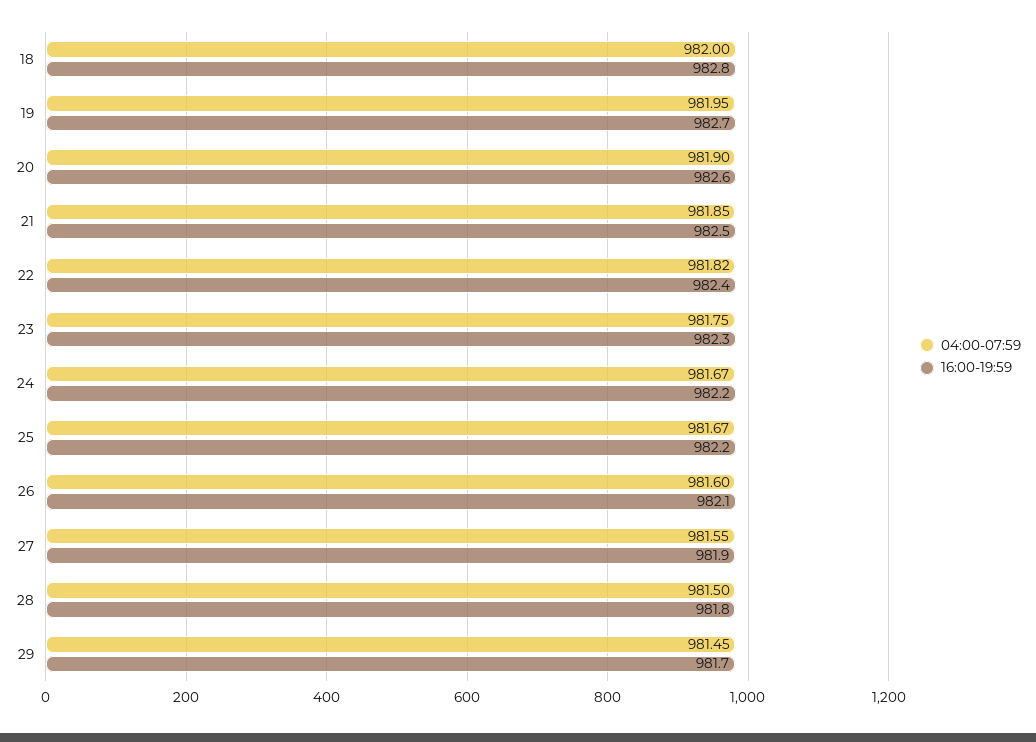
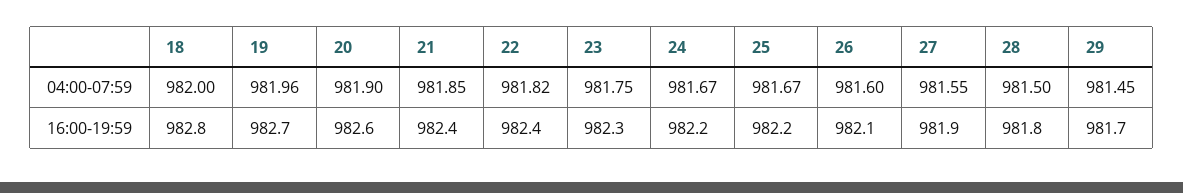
04:00-07:59, 19: 981.95 -> 981.96
16:00-19:59, 21: 982.5 -> 982.4

